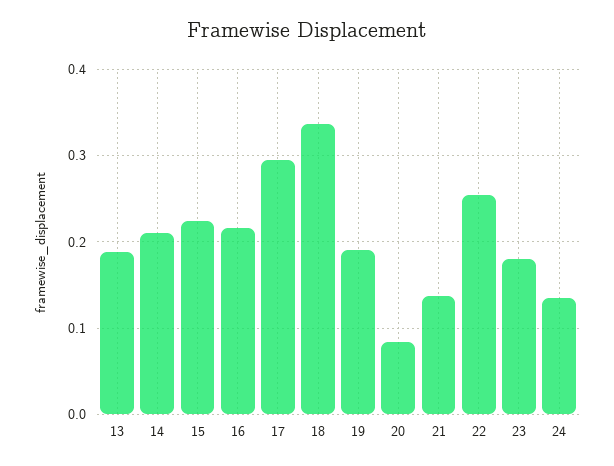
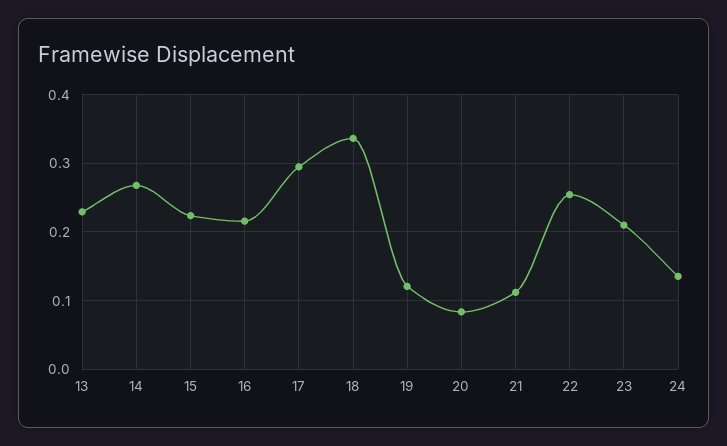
13: 0.19 -> 0.23
14: 0.21 -> 0.27
19: 0.19 -> 0.12
21: 0.14 -> 0.11
23: 0.18 -> 0.21

